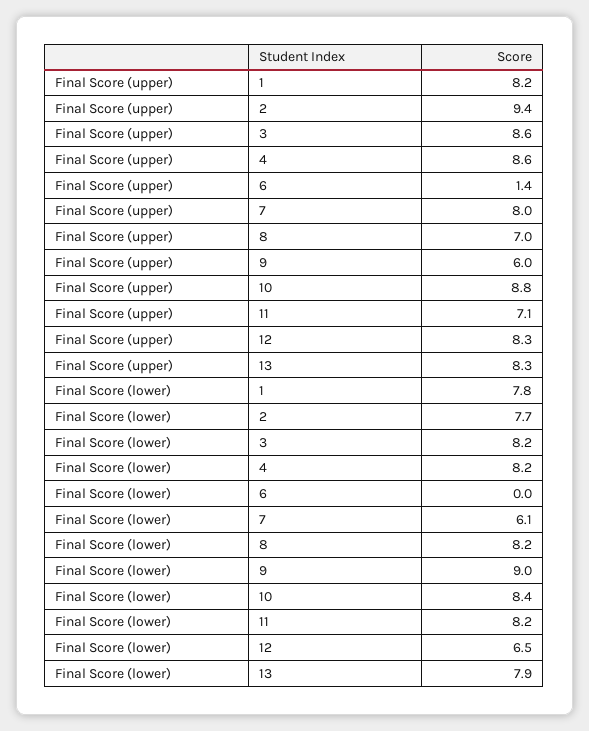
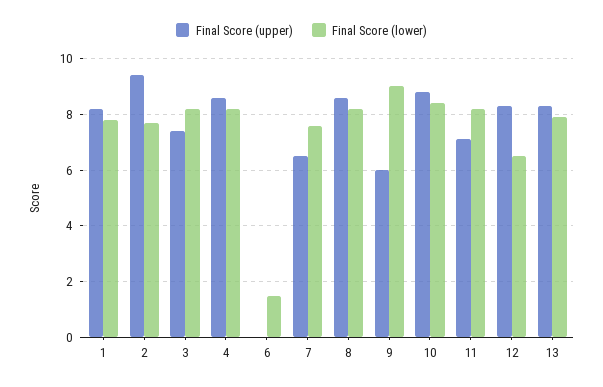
Final Score (upper), 3: 8.6 -> 7.5
Final Score (upper), 6: 1.4 -> 0
Final Score (upper), 7: 8 -> 6.5
Final Score (upper), 8: 7 -> 8.5
Final Score (lower), 6: 0 -> 1.5
Final Score (lower), 7: 6.1 -> 7.5

